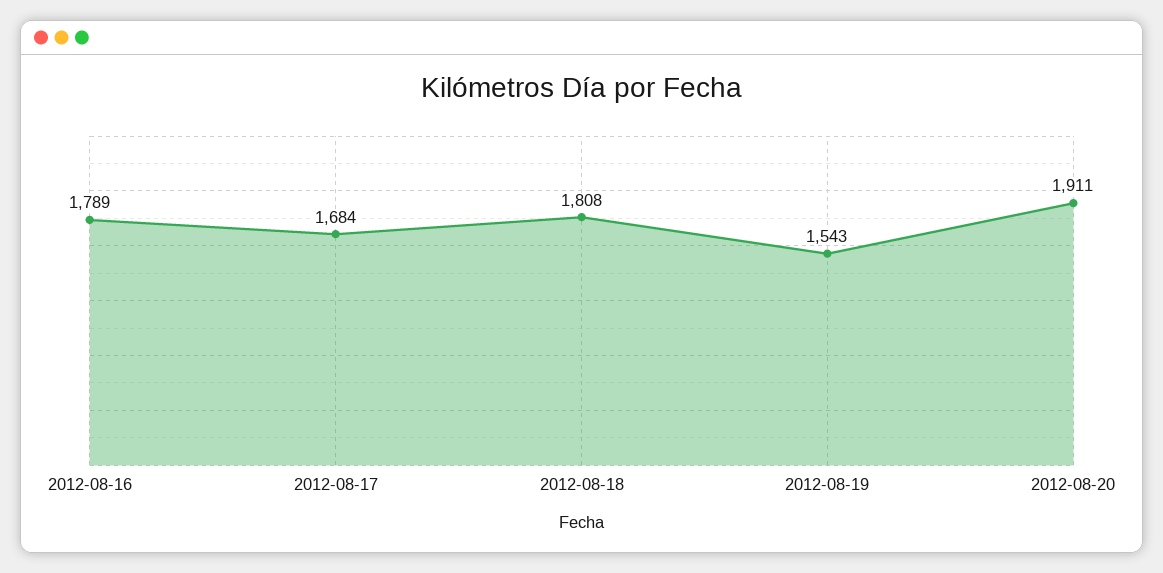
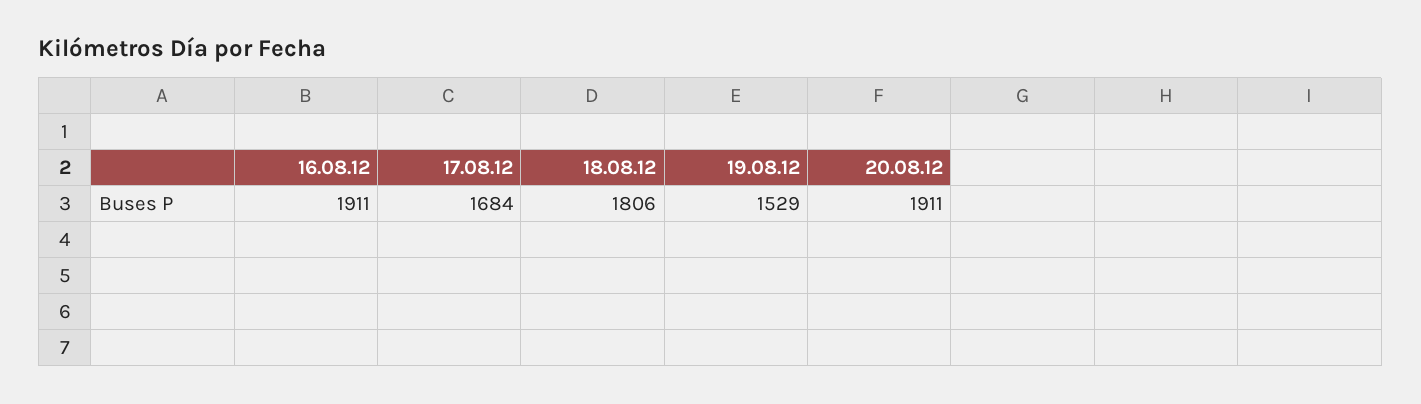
2012-08-16: 1789 -> 1911
2012-08-18: 1808 -> 1806
2012-08-19: 1543 -> 1529

